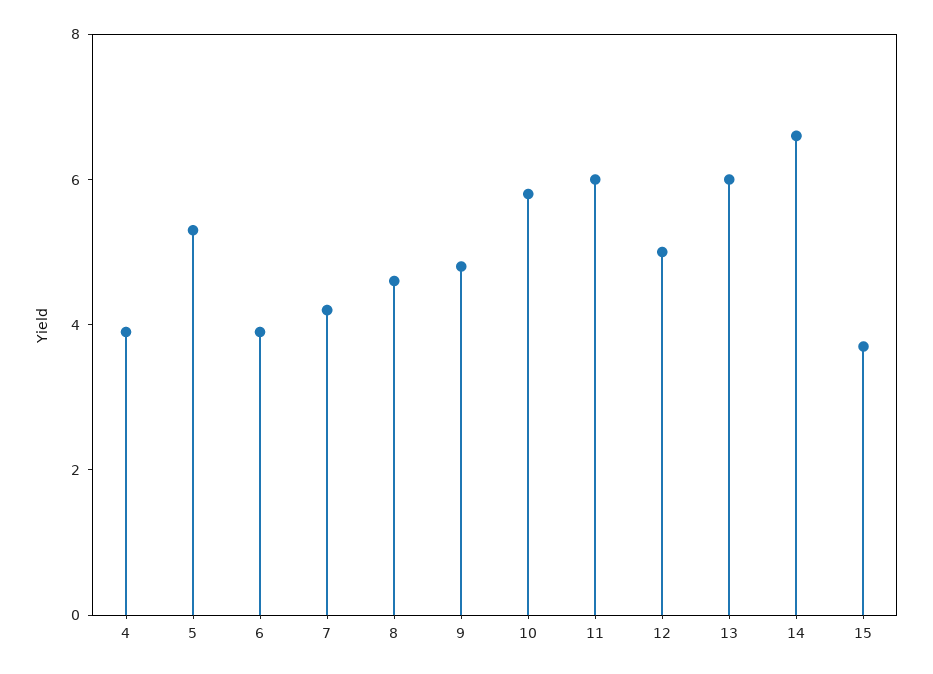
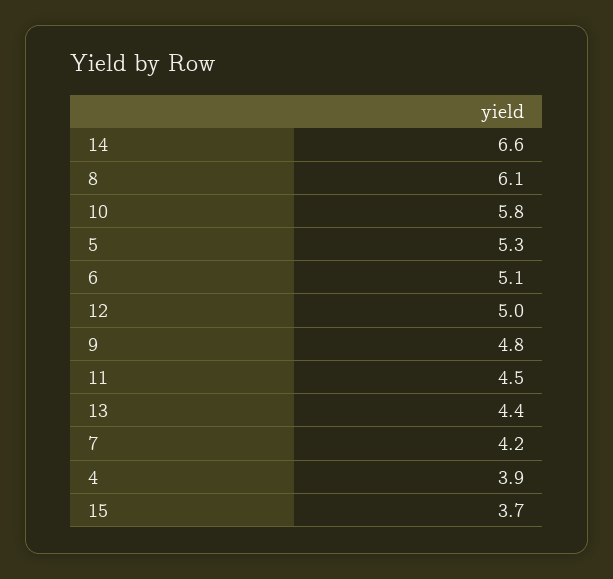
6: 4 -> 5.1
8: 4.5 -> 6.1
11: 6 -> 4.5
13: 6 -> 4.4

